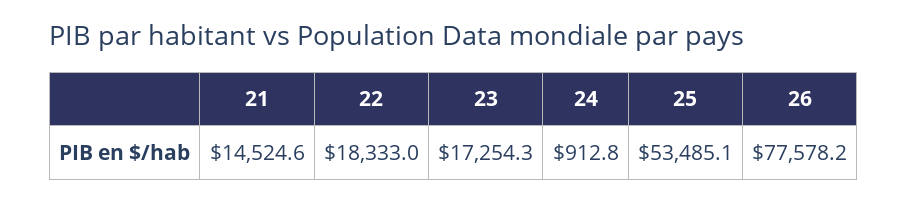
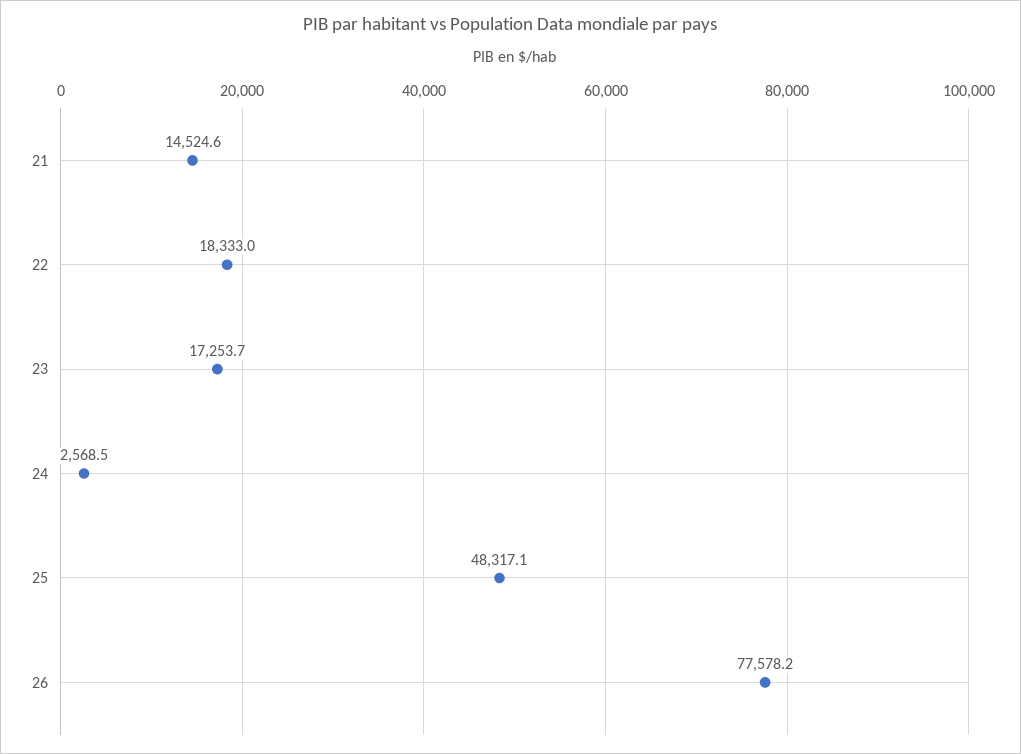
23: 17254.3 -> 17253.7
24: 912.8 -> 2568.5
25: 53485.1 -> 48317.1

